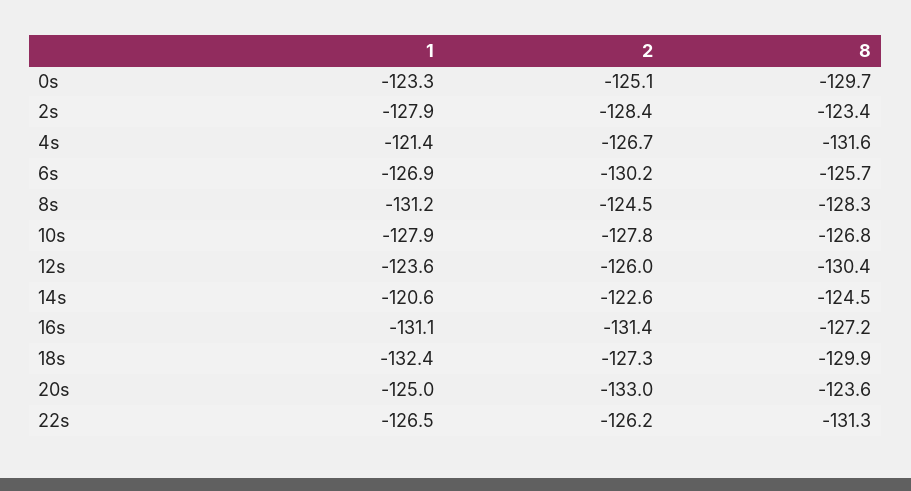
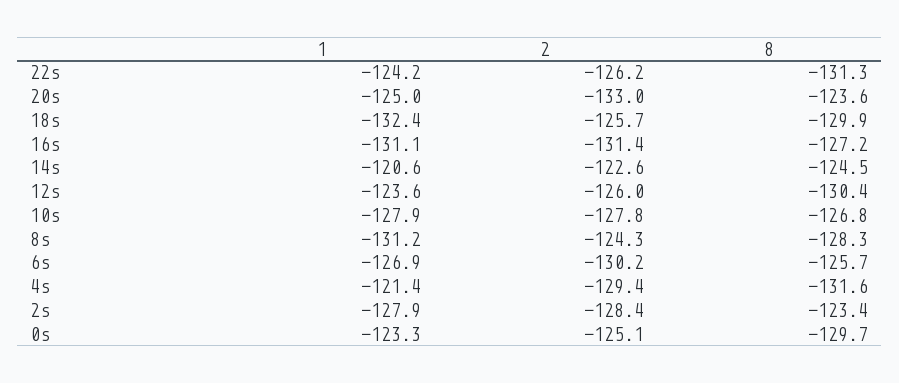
2, 4s: -126.7 -> -129.4
2, 8s: -124.5 -> -124.3
2, 18s: -127.3 -> -125.7
1, 22s: -126.5 -> -124.2

